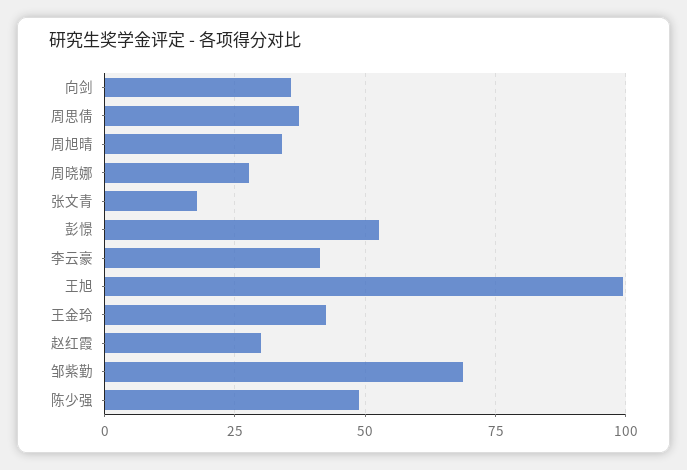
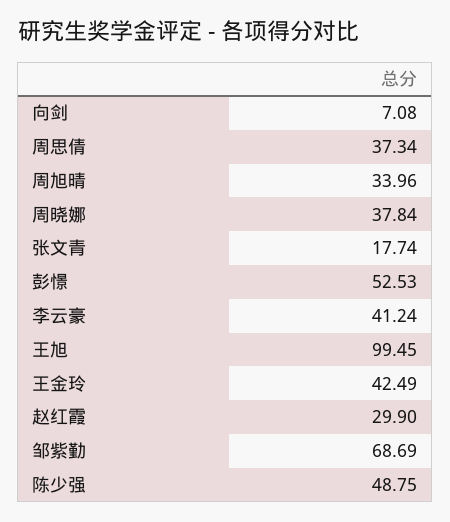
向剑: 35 -> 7.08
周晓娜: 27.5 -> 37.84

